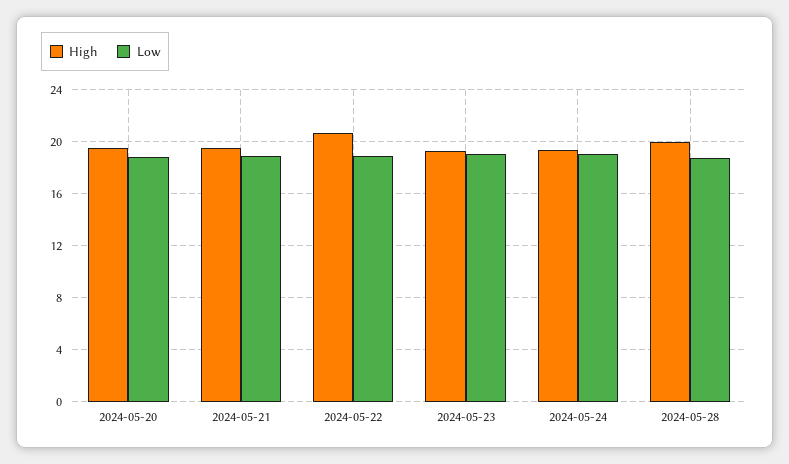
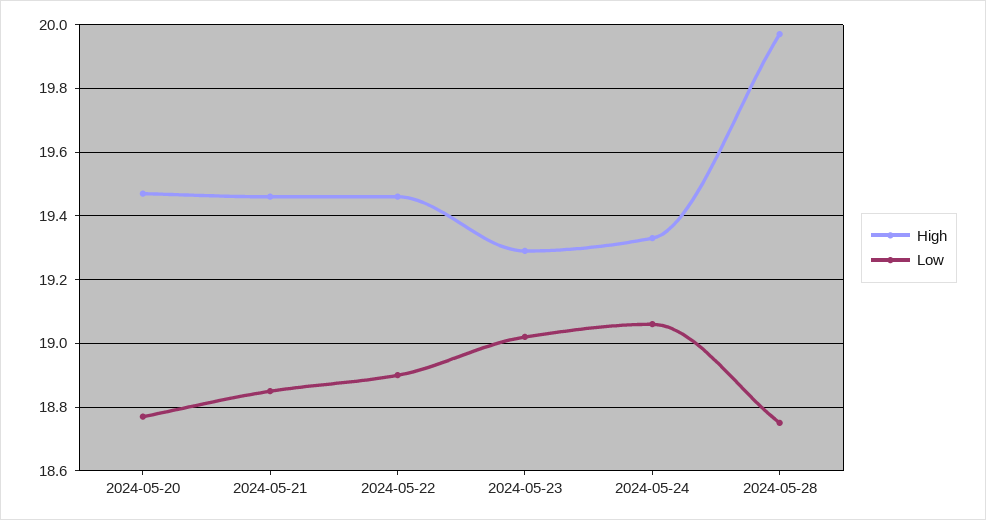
High, 2024-05-22: 20.5 -> 19.45

